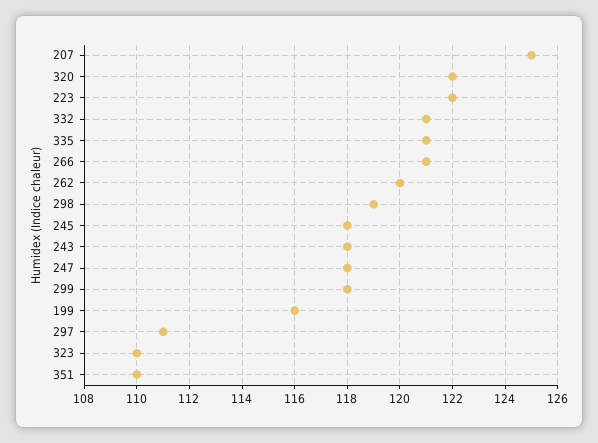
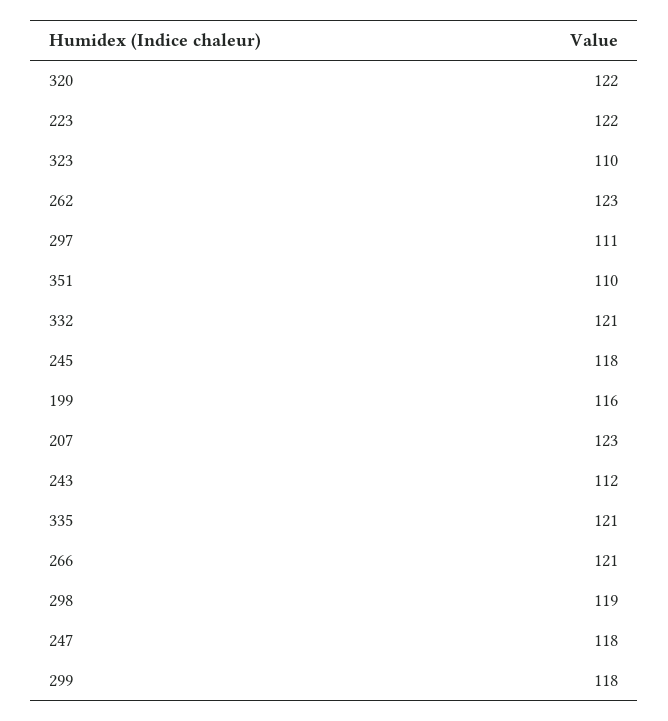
207: 125 -> 123
262: 120 -> 123
243: 118 -> 112

